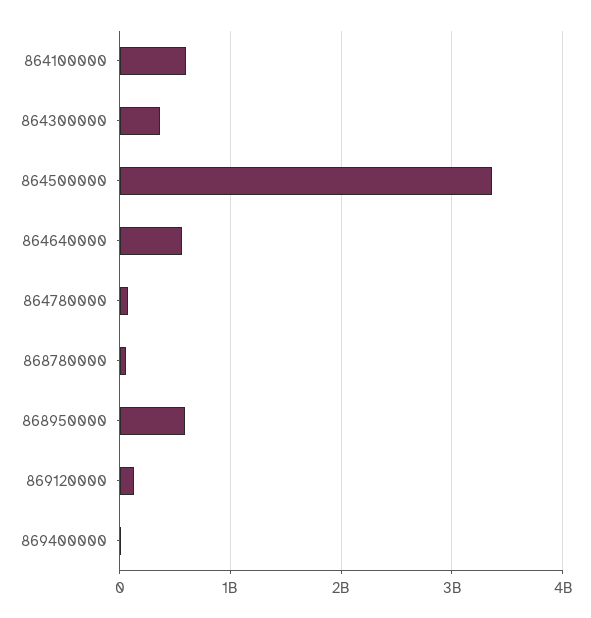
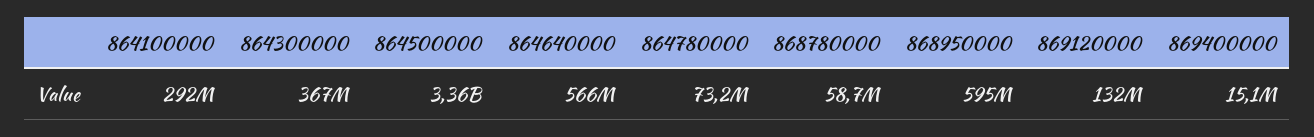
864100000: 600000000 -> 292000000

